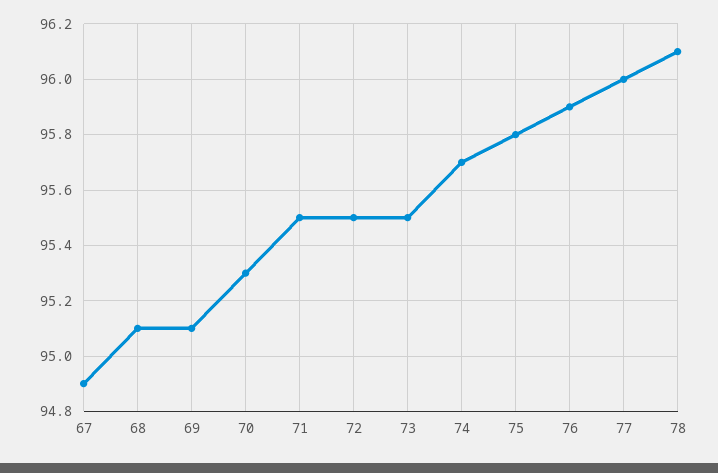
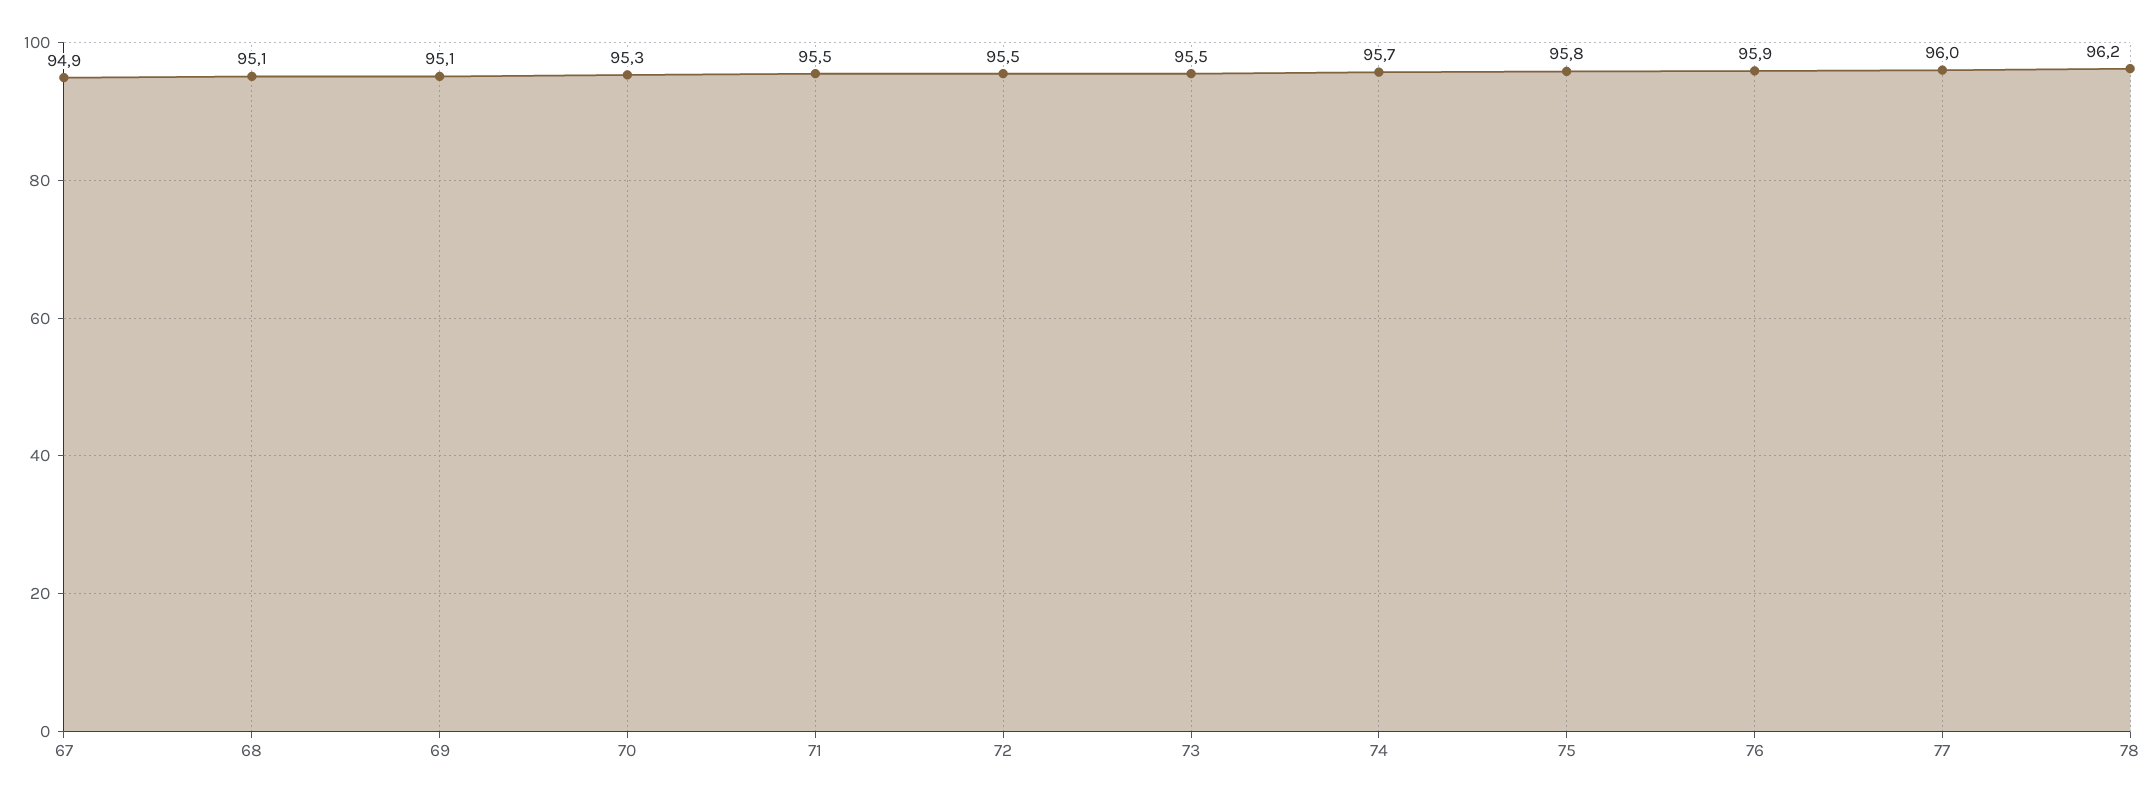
78: 96.1 -> 96.2

